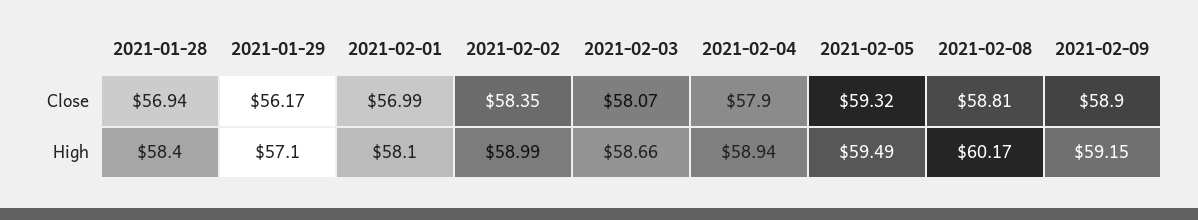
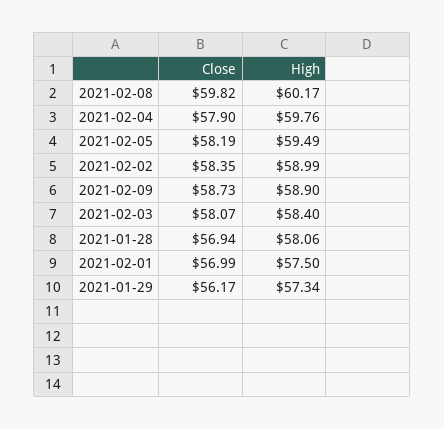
2021-02-05, Close: 59.32 -> 58.19
2021-02-08, Close: 58.81 -> 59.82
2021-02-09, Close: 58.9 -> 58.73
2021-01-28, High: 58.4 -> 58.06
2021-01-29, High: 57.1 -> 57.34
2021-02-01, High: 58.1 -> 57.5
2021-02-03, High: 58.66 -> 58.4
2021-02-04, High: 58.94 -> 59.76
2021-02-09, High: 59.15 -> 58.9

